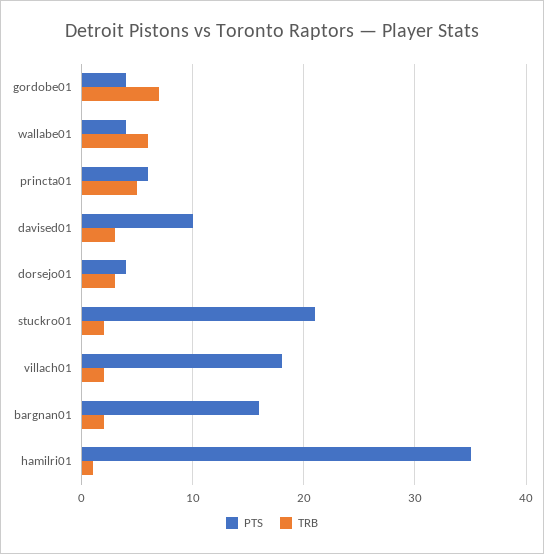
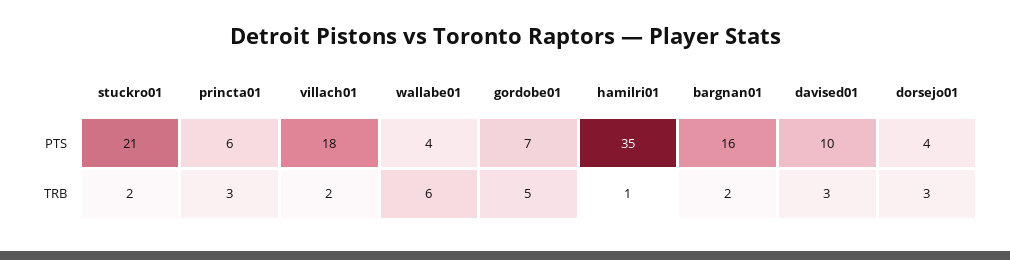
PTS, gordobe01: 4 -> 7
TRB, gordobe01: 7 -> 5
TRB, princta01: 5 -> 3

